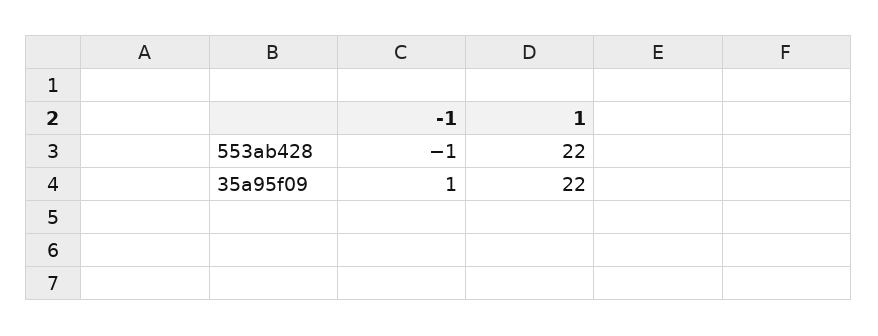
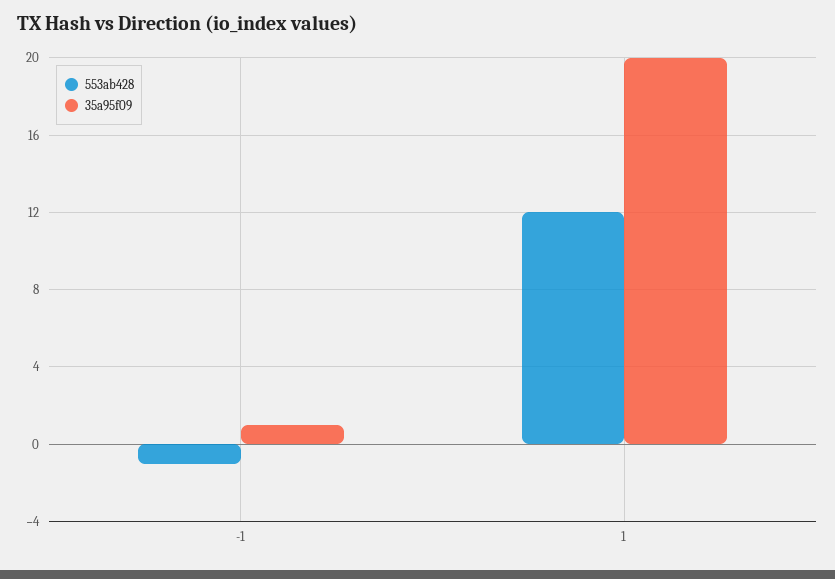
553ab428, 1: 22 -> 12
35a95f09, 1: 22 -> 20

